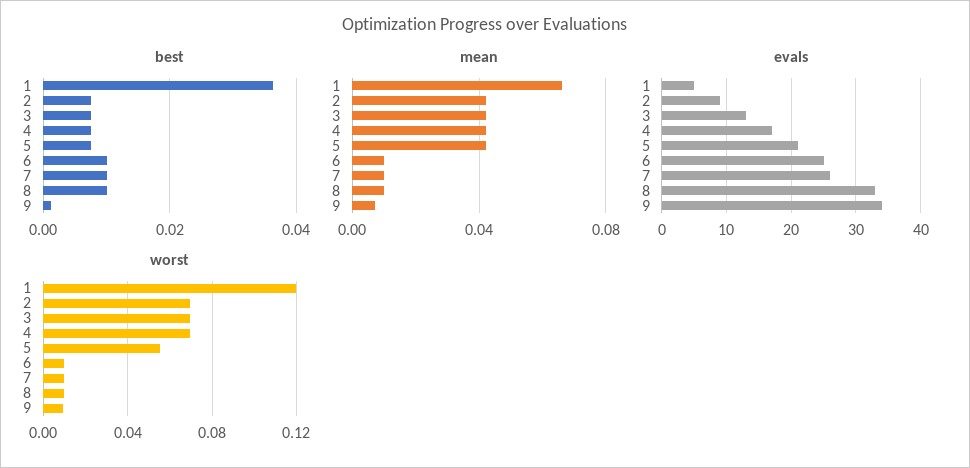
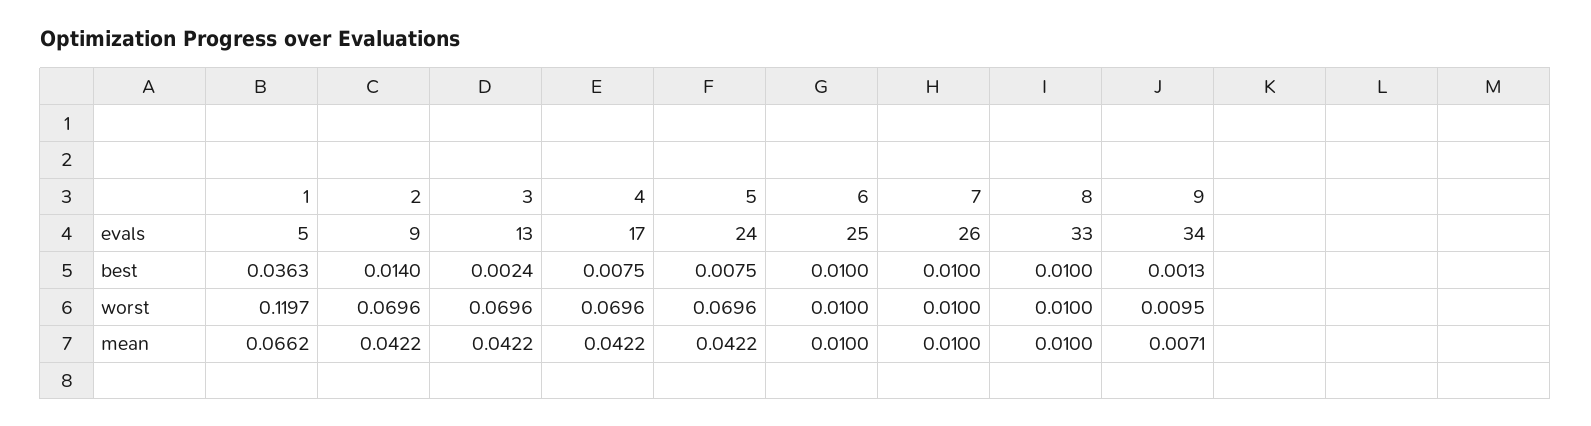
best, 2: 0.008 -> 0.014
best, 3: 0.008 -> 0.0024
evals, 5: 21 -> 24
worst, 5: 0.055 -> 0.0696

